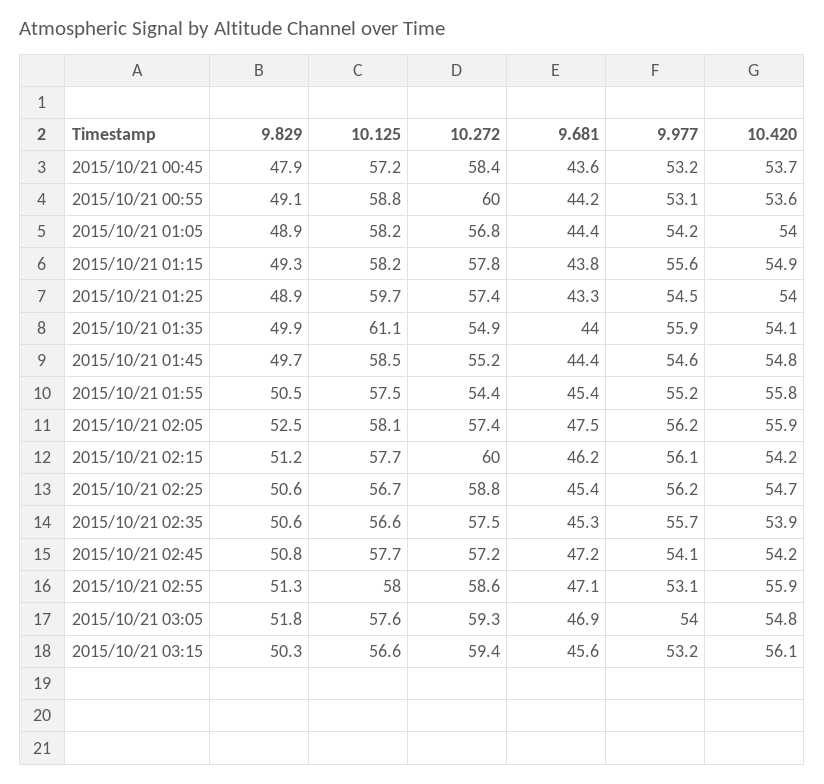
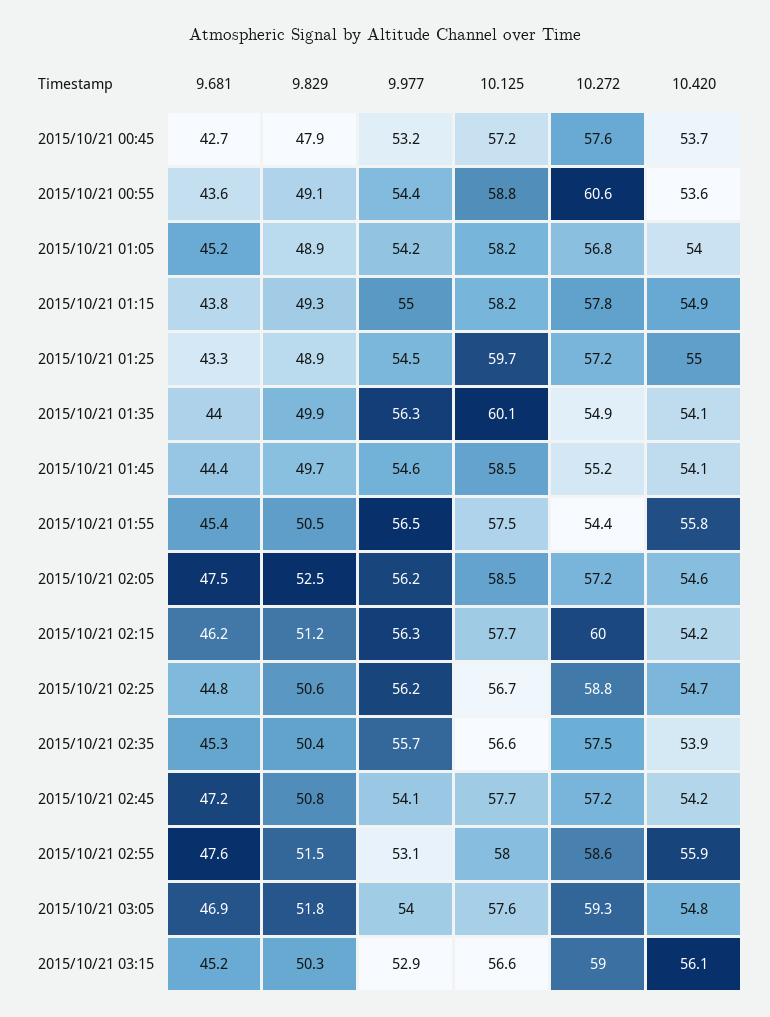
10.272, 2015/10/21 00:45: 58.4 -> 57.6
9.681, 2015/10/21 00:45: 43.6 -> 42.7
10.272, 2015/10/21 00:55: 60 -> 60.6
9.681, 2015/10/21 00:55: 44.2 -> 43.6
9.977, 2015/10/21 00:55: 53.1 -> 54.4
9.681, 2015/10/21 01:05: 44.4 -> 45.2
9.977, 2015/10/21 01:15: 55.6 -> 55
10.272, 2015/10/21 01:25: 57.4 -> 57.2
10.420, 2015/10/21 01:25: 54 -> 55
10.125, 2015/10/21 01:35: 61.1 -> 60.1
9.977, 2015/10/21 01:35: 55.9 -> 56.3
10.420, 2015/10/21 01:45: 54.8 -> 54.1
9.977, 2015/10/21 01:55: 55.2 -> 56.5
10.125, 2015/10/21 02:05: 58.1 -> 58.5
10.272, 2015/10/21 02:05: 57.4 -> 57.2
10.420, 2015/10/21 02:05: 55.9 -> 54.6
9.977, 2015/10/21 02:15: 56.1 -> 56.3
9.681, 2015/10/21 02:25: 45.4 -> 44.8
9.829, 2015/10/21 02:35: 50.6 -> 50.4
9.829, 2015/10/21 02:55: 51.3 -> 51.5
9.681, 2015/10/21 02:55: 47.1 -> 47.6
10.272, 2015/10/21 03:15: 59.4 -> 59
9.681, 2015/10/21 03:15: 45.6 -> 45.2
9.977, 2015/10/21 03:15: 53.2 -> 52.9

